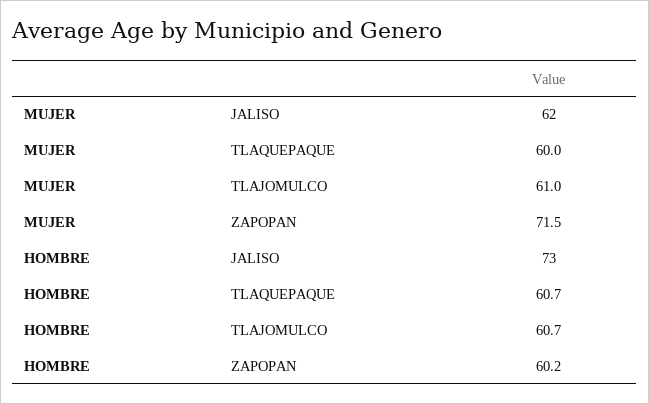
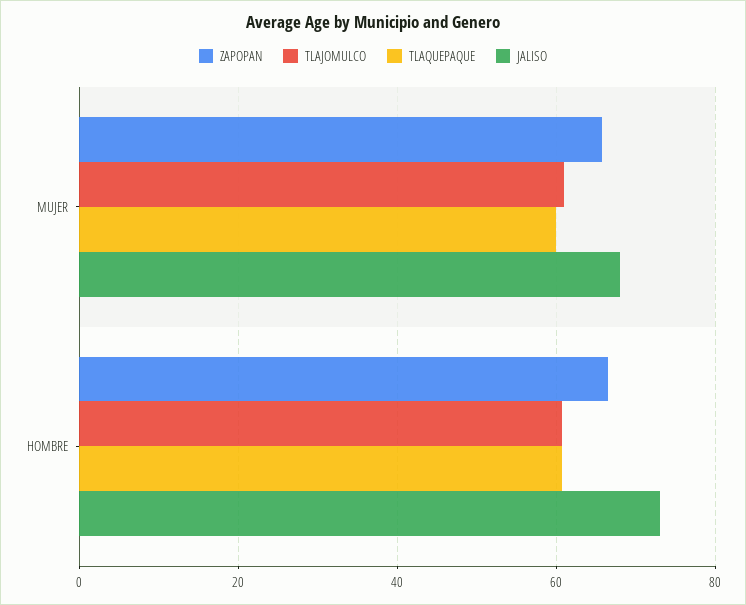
JALISO, MUJER: 62 -> 68
ZAPOPAN, MUJER: 71.5 -> 66
ZAPOPAN, HOMBRE: 60.2 -> 66

